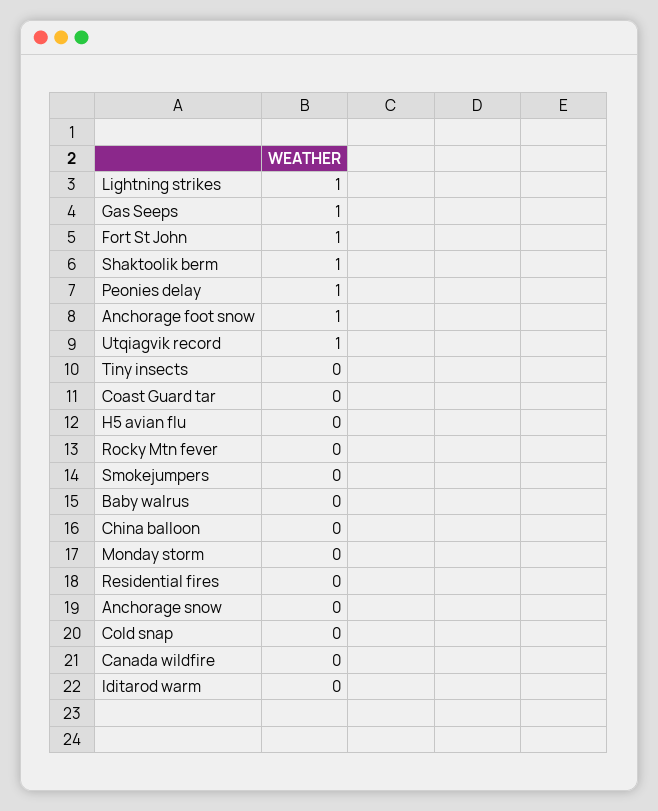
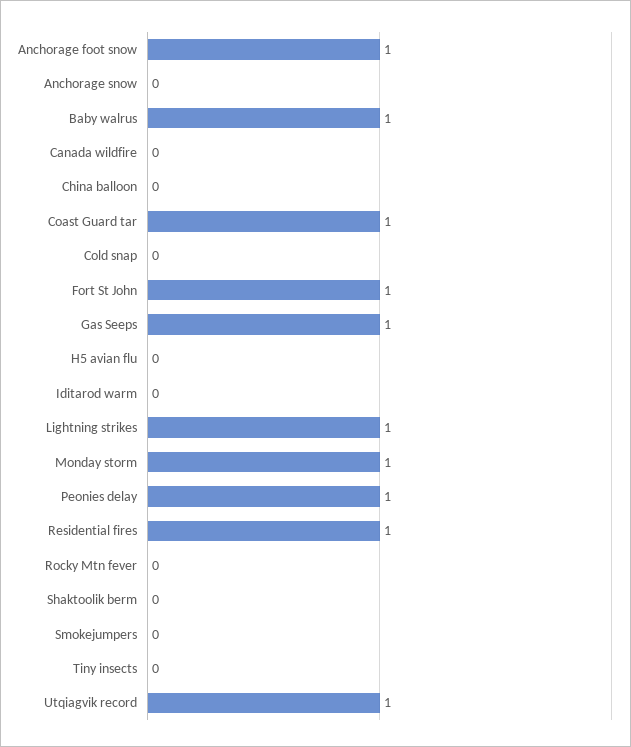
Shaktoolik berm: 1 -> 0
Coast Guard tar: 0 -> 1
Baby walrus: 0 -> 1
Monday storm: 0 -> 1
Residential fires: 0 -> 1

